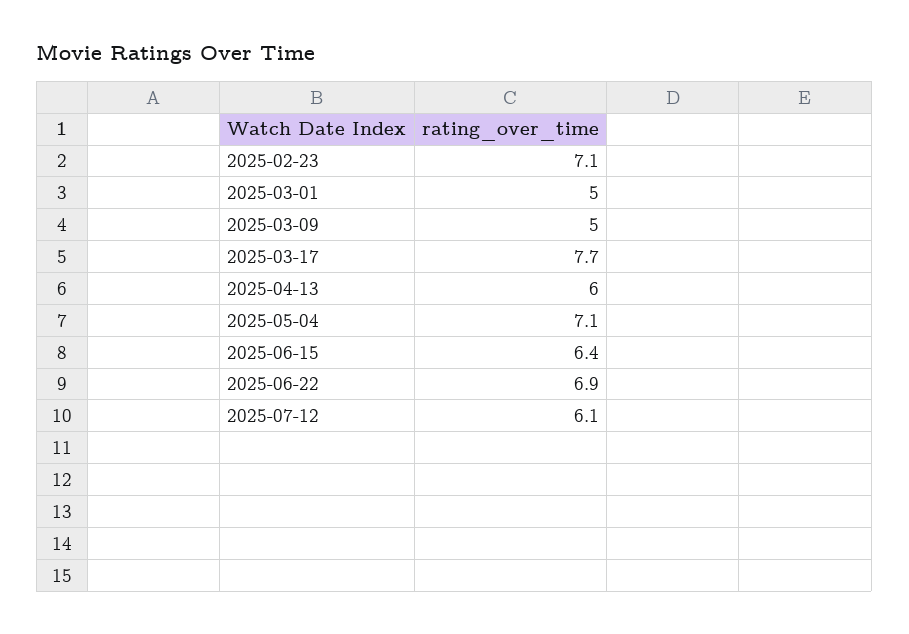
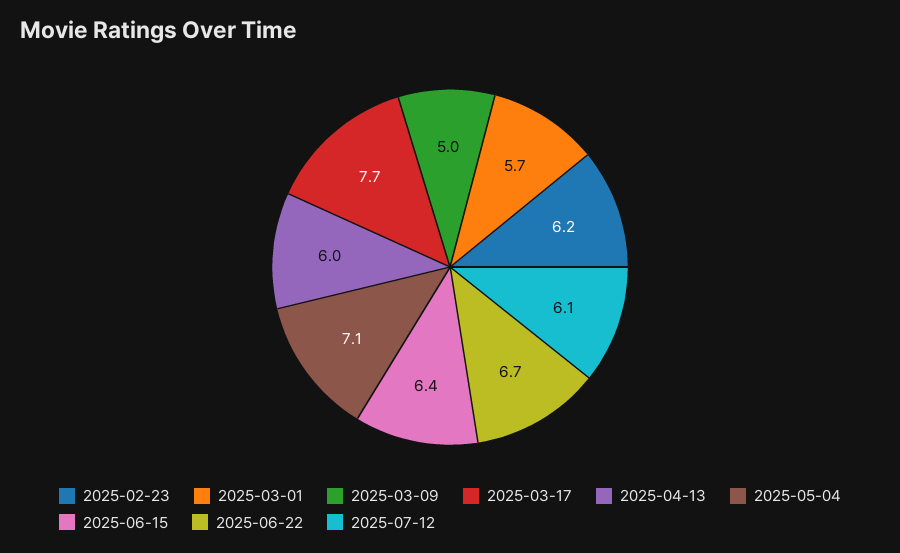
2025-02-23: 7.1 -> 6.2
2025-03-01: 5 -> 5.7
2025-06-22: 6.9 -> 6.7

